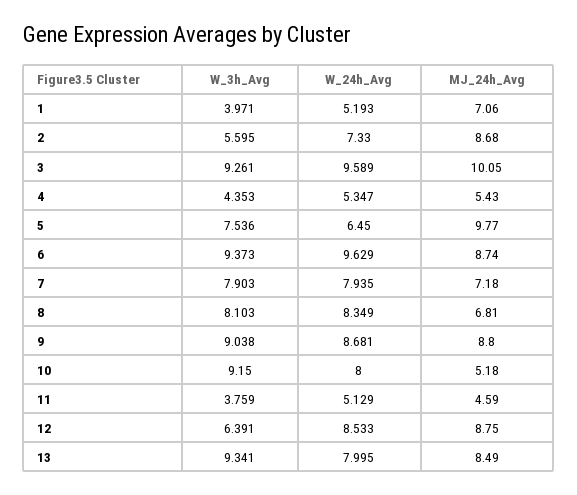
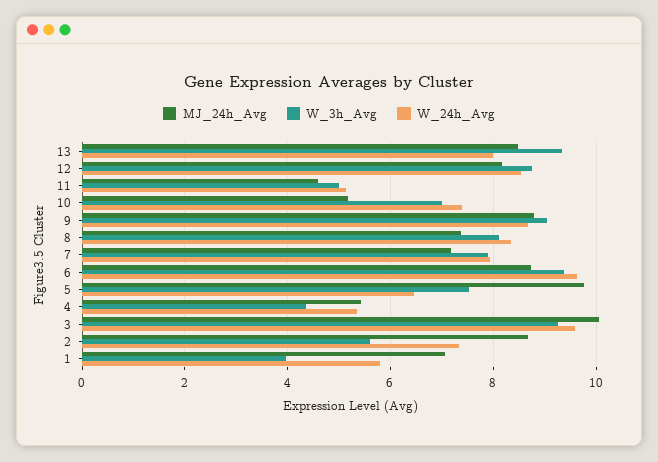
W_24h_Avg, 1: 5.193 -> 5.8
MJ_24h_Avg, 8: 6.81 -> 7.4
W_3h_Avg, 10: 9.15 -> 7
W_24h_Avg, 10: 8 -> 7.4
W_3h_Avg, 11: 3.759 -> 5
W_3h_Avg, 12: 6.391 -> 8.8
MJ_24h_Avg, 12: 8.75 -> 8.2

